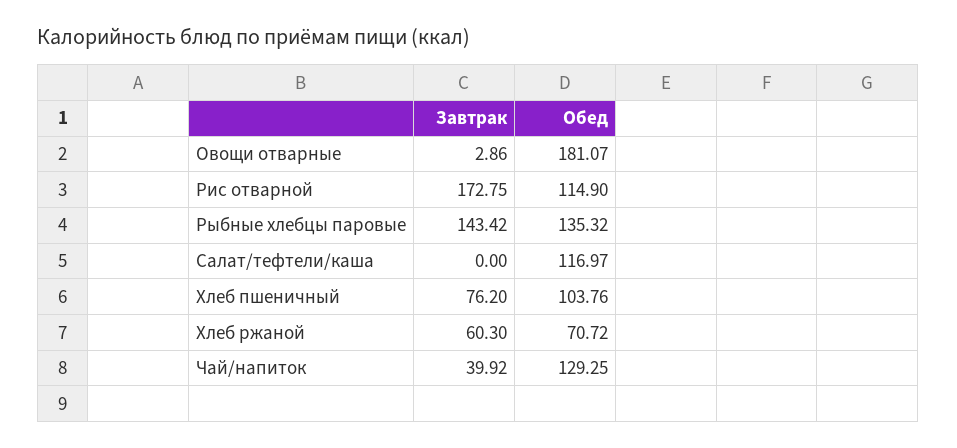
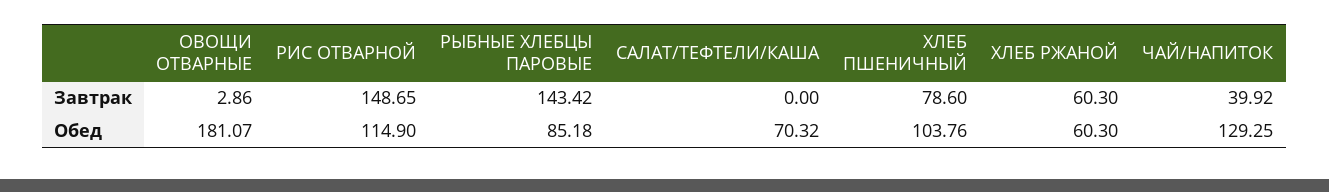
Завтрак, Рис отварной: 172.75 -> 148.65
Обед, Рыбные хлебцы паровые: 135.32 -> 85.18
Обед, Салат/тефтели/каша: 116.97 -> 70.32
Завтрак, Хлеб пшеничный: 76.2 -> 78.6
Обед, Хлеб ржаной: 70.72 -> 60.3

